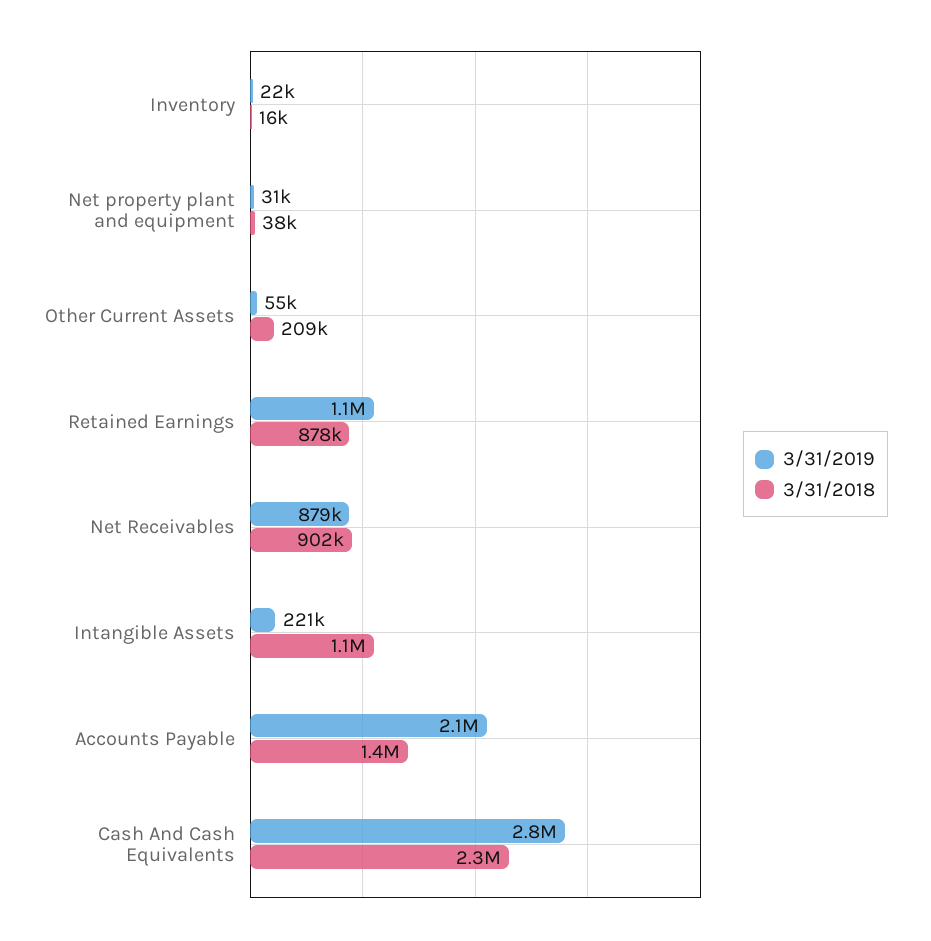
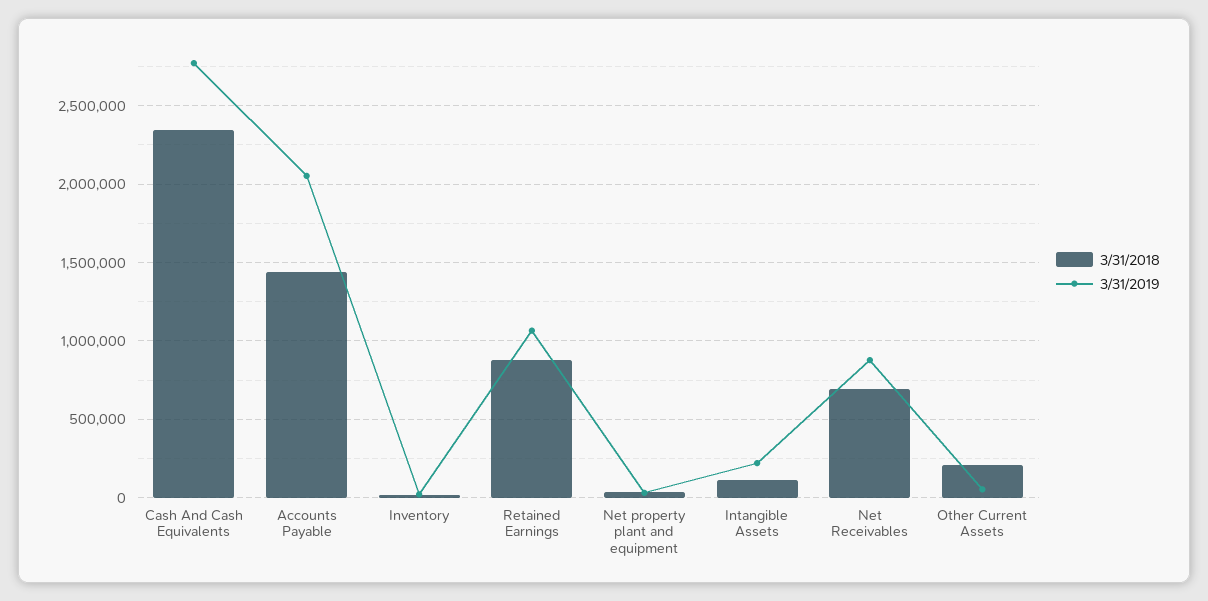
3/31/2018, Net Receivables: 902000 -> 700000
3/31/2018, Intangible Assets: 1100000 -> 100000

